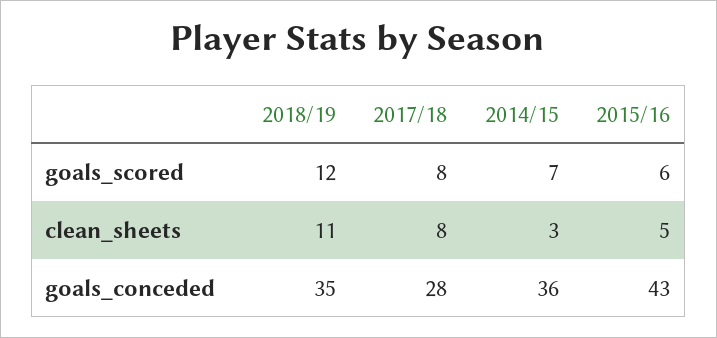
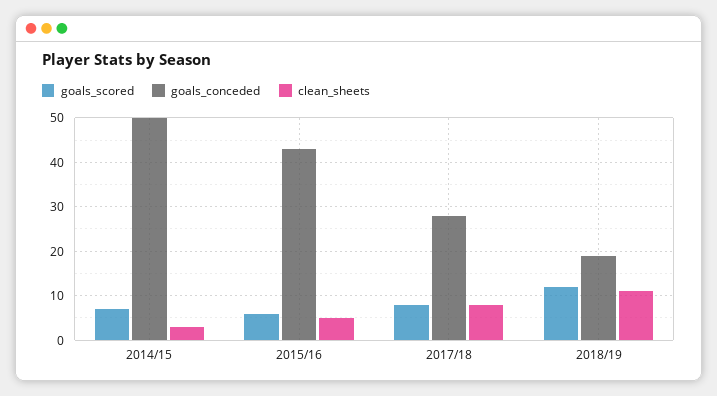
goals_conceded, 2018/19: 35 -> 20
goals_conceded, 2014/15: 36 -> 50

